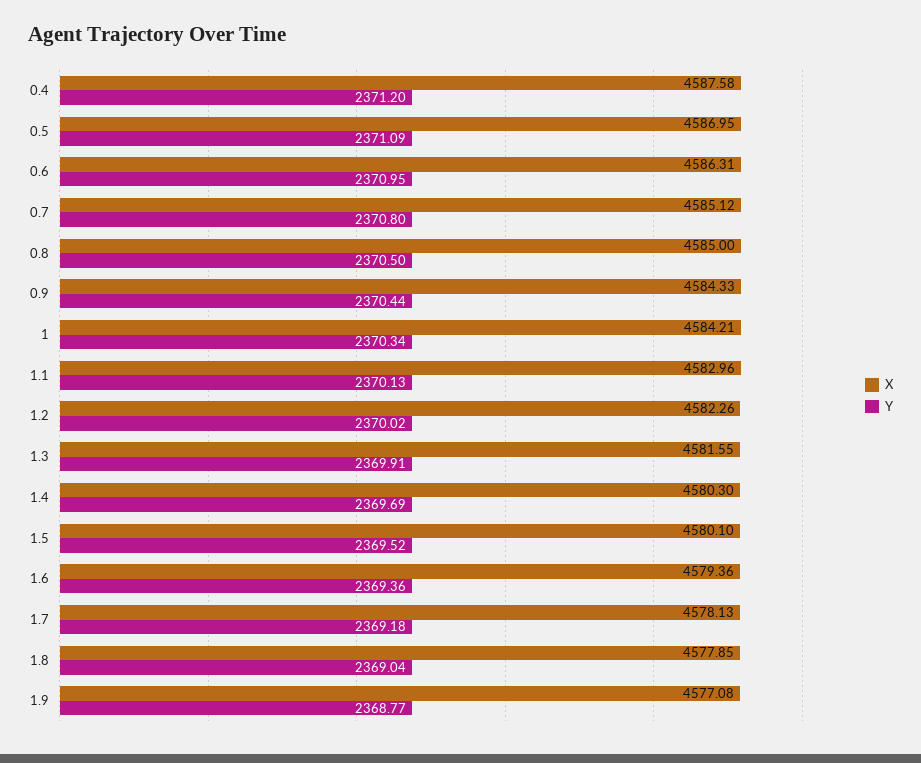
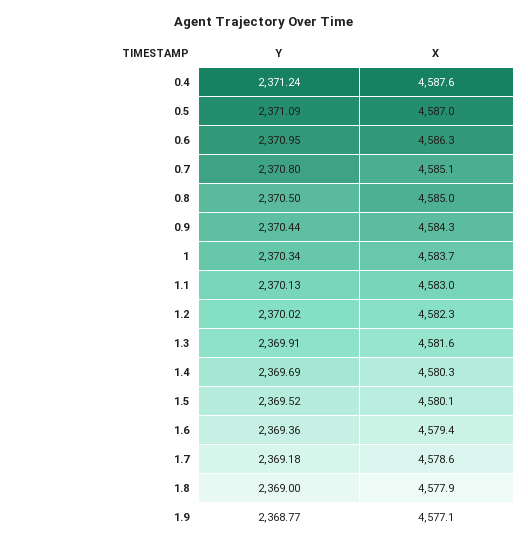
Y, 0.4: 2371.2 -> 2371.24
X, 1: 4584.21 -> 4583.7
X, 1.7: 4578.13 -> 4578.6
Y, 1.8: 2369.04 -> 2369

